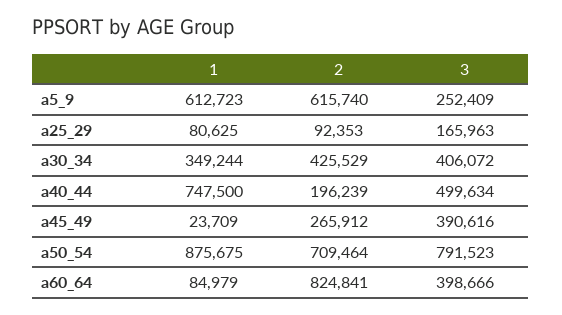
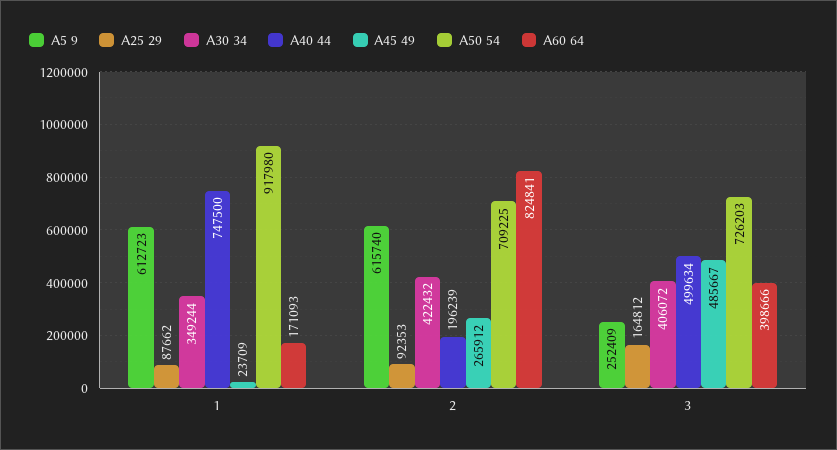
a25_29, 1: 80625 -> 87662
a25_29, 3: 165963 -> 164812
a30_34, 2: 425529 -> 422432
a45_49, 3: 390616 -> 485667
a50_54, 1: 875675 -> 917980
a50_54, 2: 709464 -> 709225
a50_54, 3: 791523 -> 726203
a60_64, 1: 84979 -> 171093

